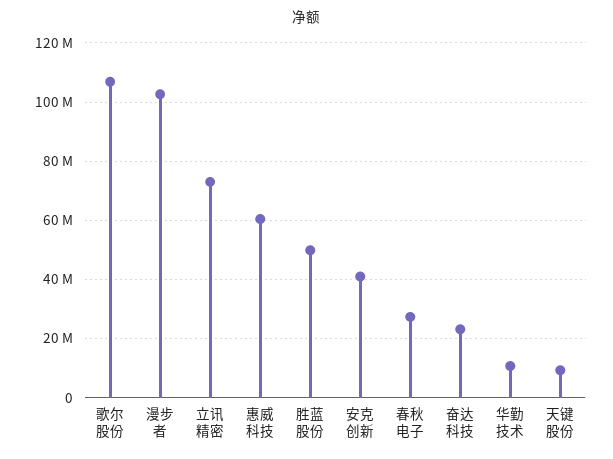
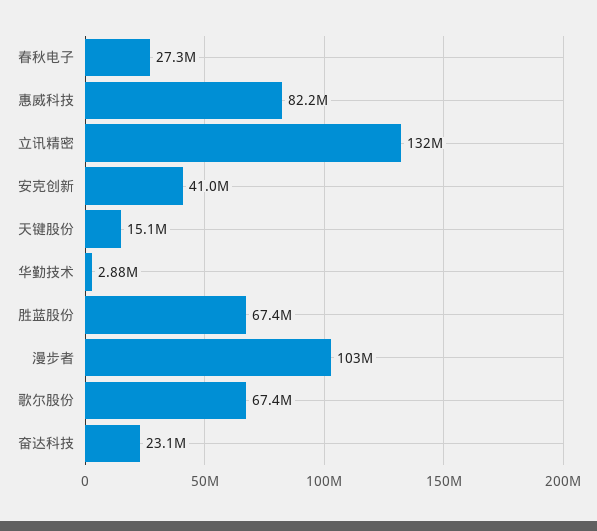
歌尔股份: 107500000 -> 67400000
立讯精密: 72500000 -> 132000000
惠威科技: 60000000 -> 82200000
胜蓝股份: 50000000 -> 67400000
华勤技术: 10000000 -> 2880000
天键股份: 10000000 -> 15100000

